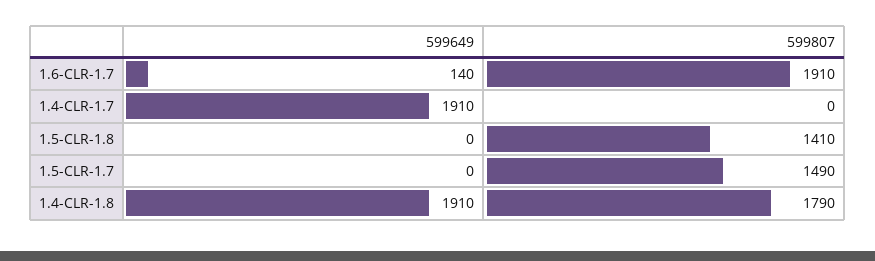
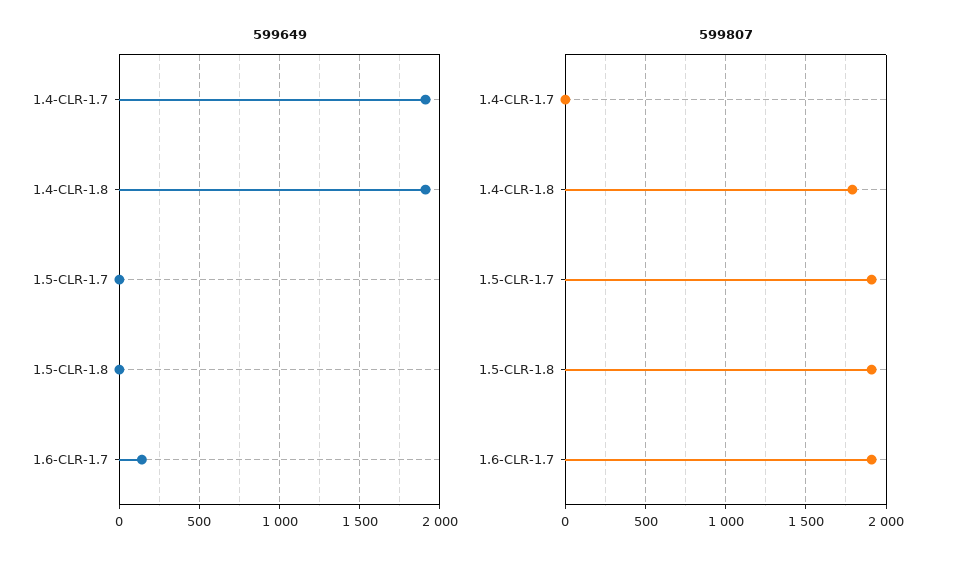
599807, 1.5-CLR-1.8: 1410 -> 1900
599807, 1.5-CLR-1.7: 1490 -> 1900

